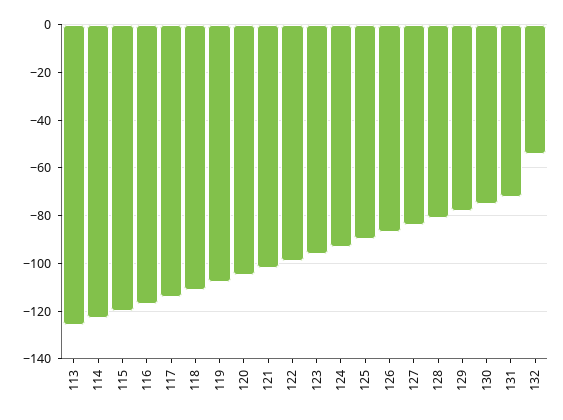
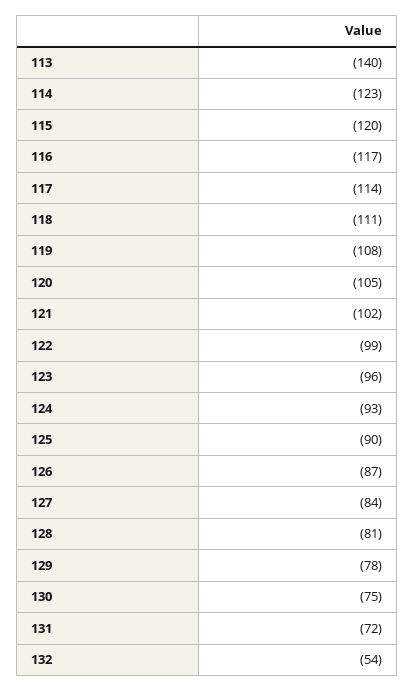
113: -125 -> -140

